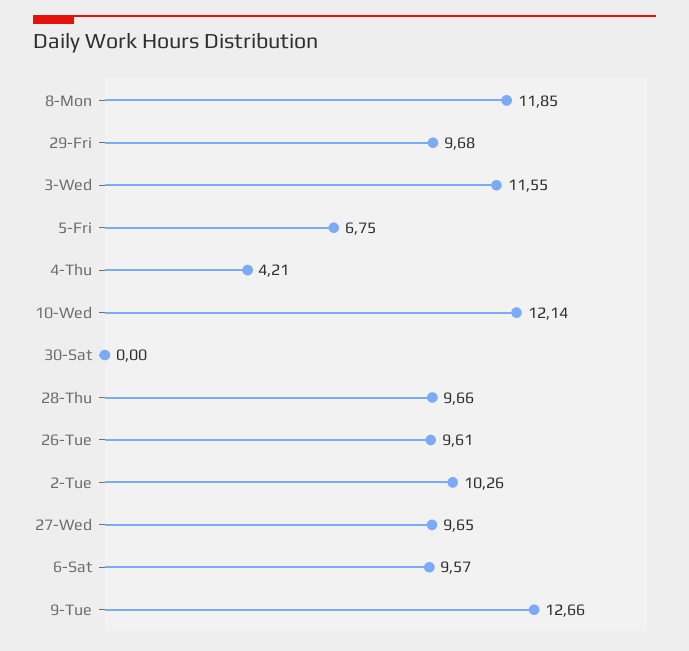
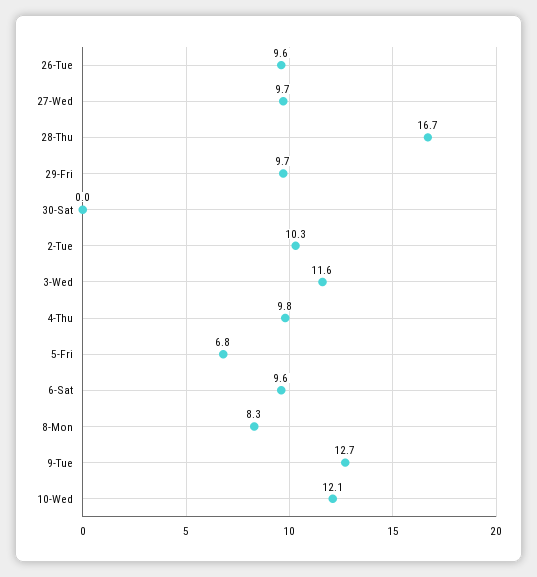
8-Mon: 11.85 -> 8.3
4-Thu: 4.21 -> 9.8
28-Thu: 9.66 -> 16.7

